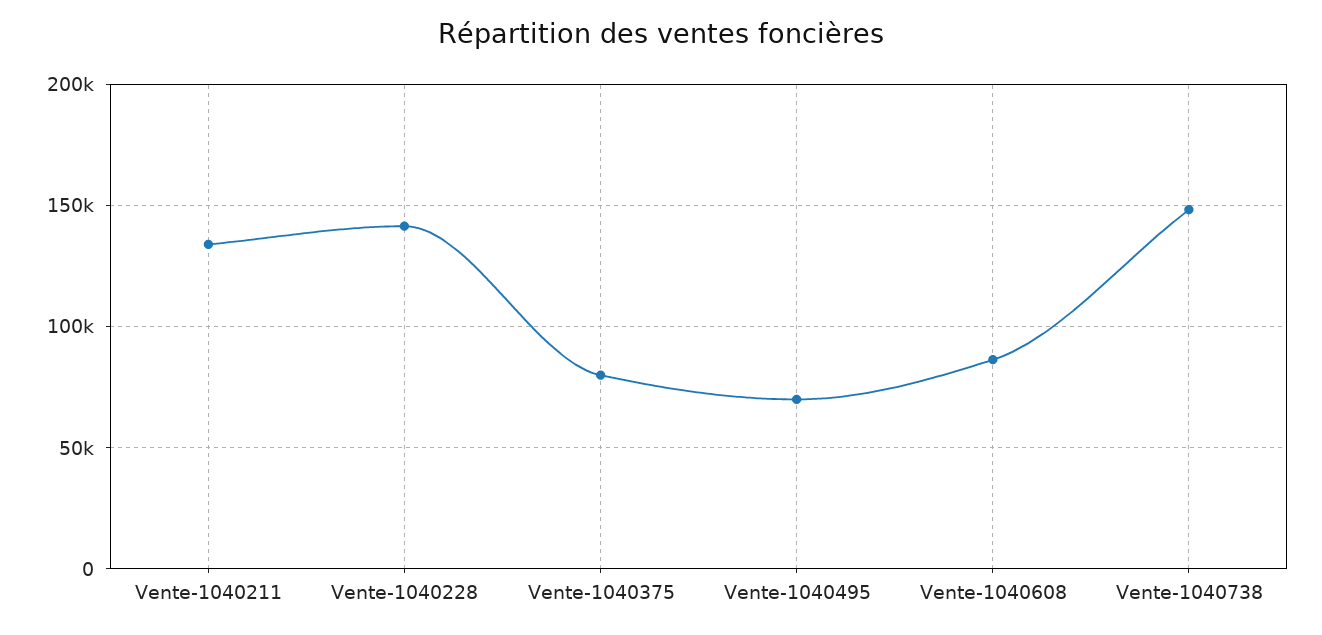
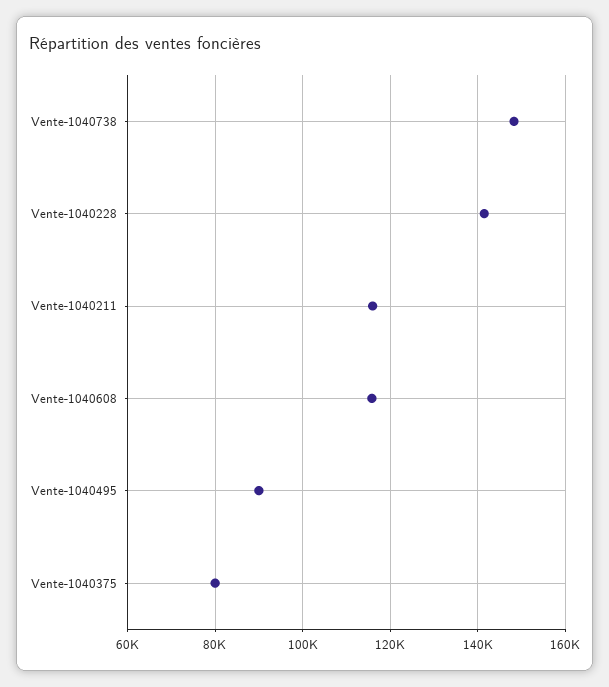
Vente-1040211: 135000 -> 116000
Vente-1040495: 70000 -> 90000
Vente-1040608: 85000 -> 116000

